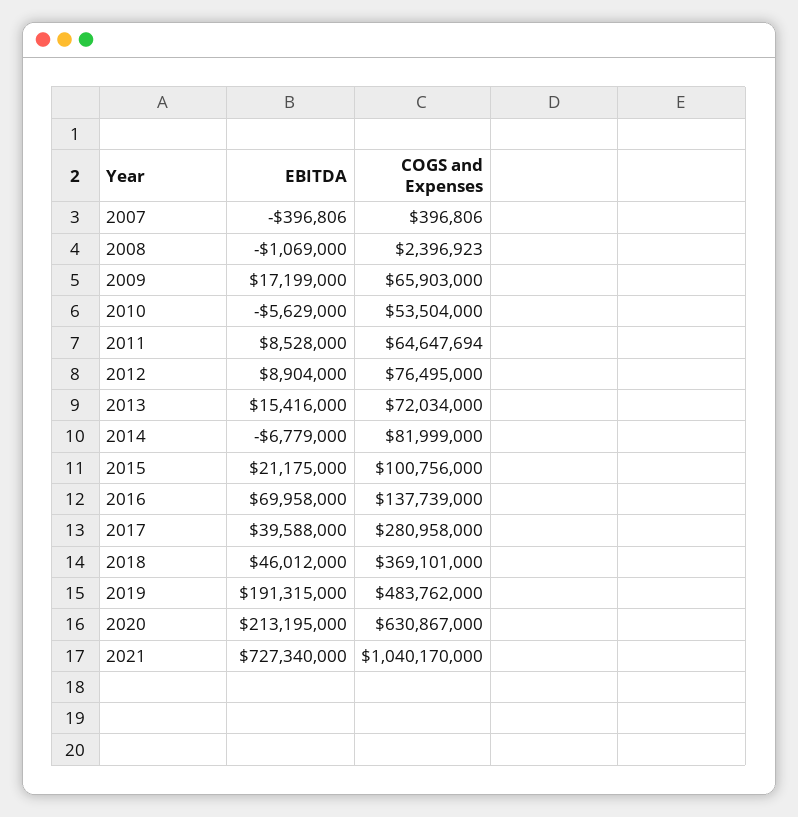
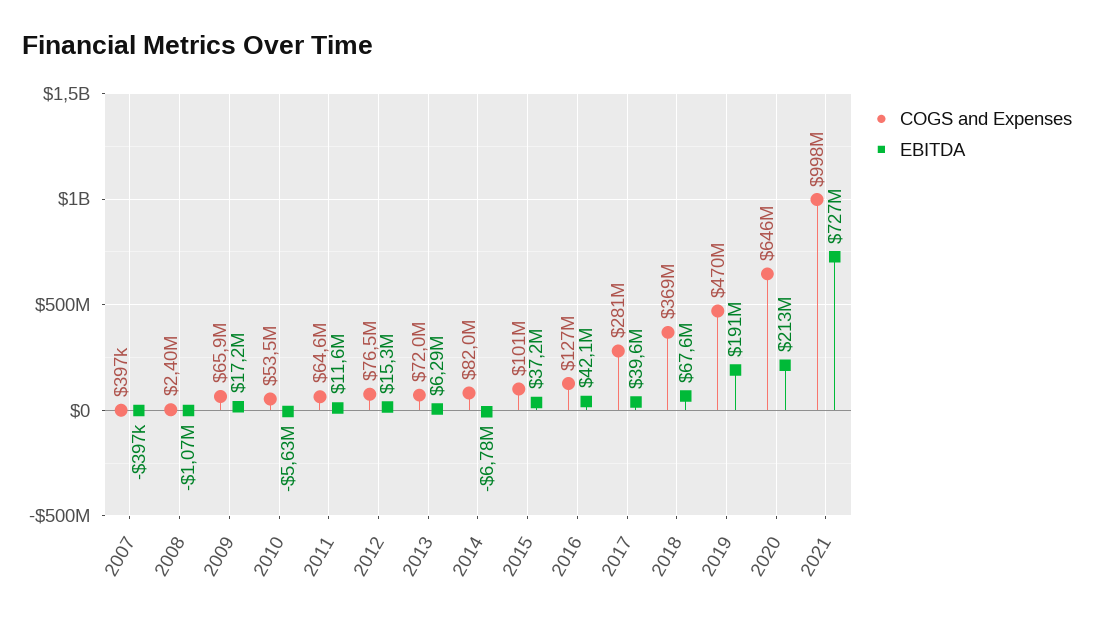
EBITDA, 2011: 8528000 -> 11600000
EBITDA, 2012: 8904000 -> 15300000
EBITDA, 2013: 15416000 -> 6290000
EBITDA, 2015: 21175000 -> 37200000
EBITDA, 2016: 69958000 -> 42100000
COGS and Expenses, 2016: 137739000 -> 127000000
EBITDA, 2018: 46012000 -> 67600000
COGS and Expenses, 2019: 483762000 -> 470000000
COGS and Expenses, 2020: 630867000 -> 646000000
COGS and Expenses, 2021: 1040170000 -> 998000000

